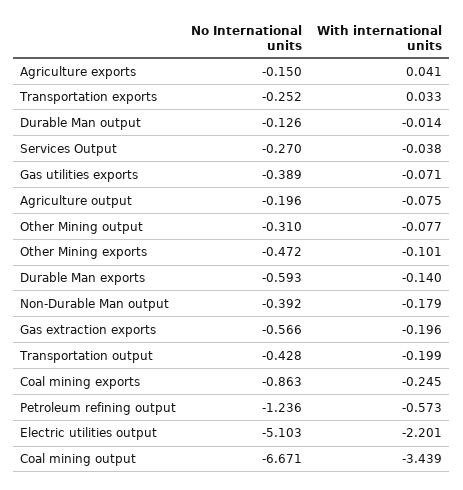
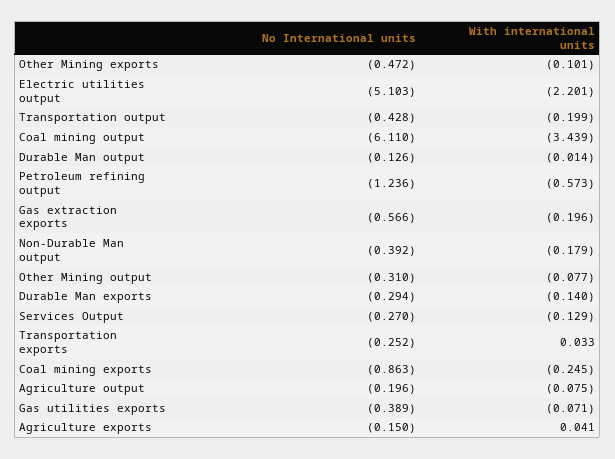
With international units, Services Output: -0.038 -> -0.129
No International units, Durable Man exports: -0.593 -> -0.294
No International units, Coal mining output: -6.671 -> -6.11

